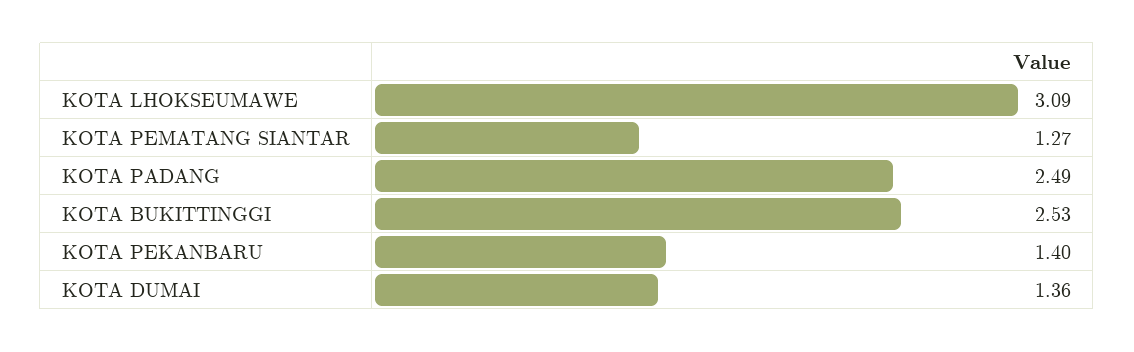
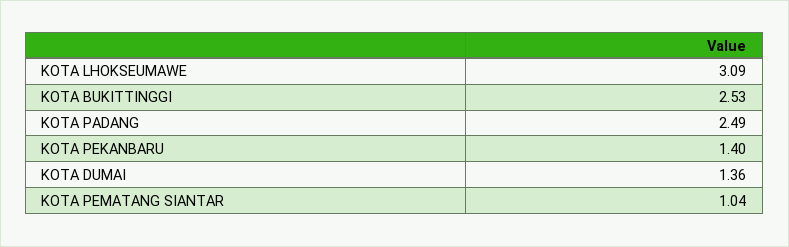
KOTA PEMATANG SIANTAR: 1.27 -> 1.04

